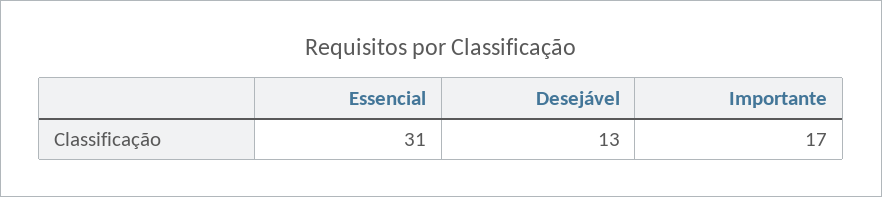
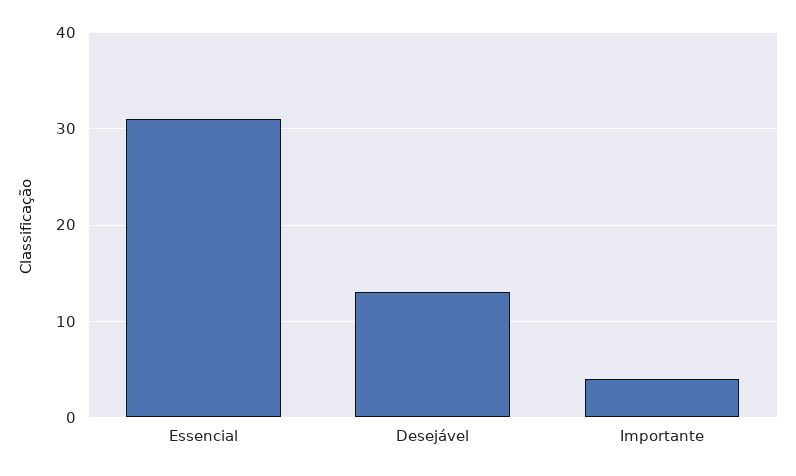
Importante: 17 -> 4

